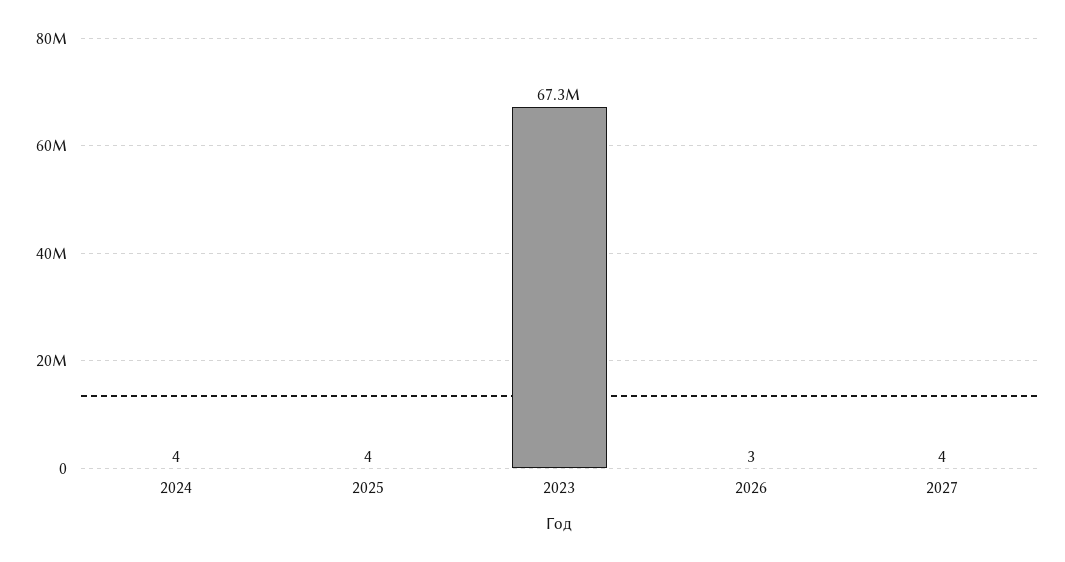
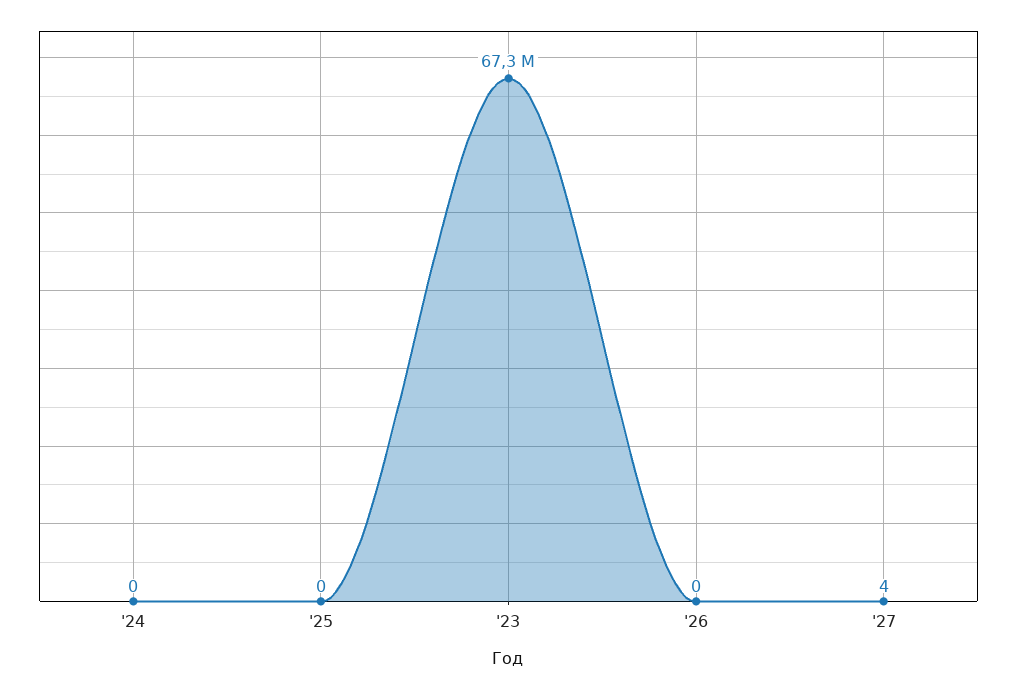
2024: 4 -> 0
2025: 4 -> 0
2026: 3 -> 0

